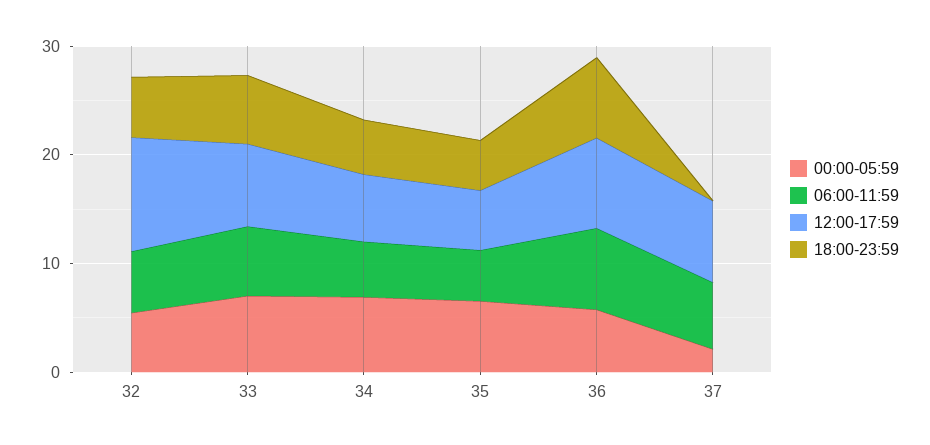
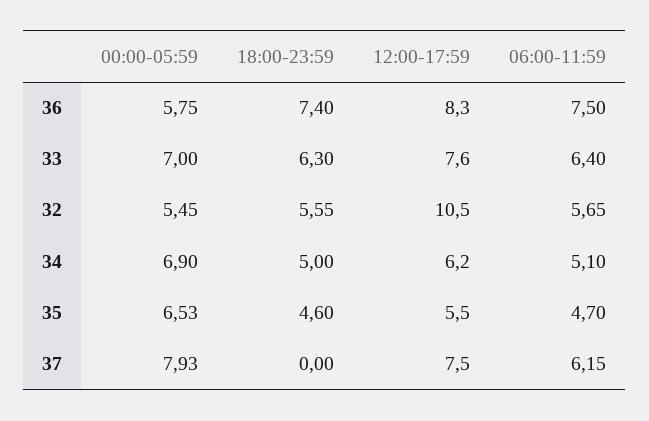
00:00-05:59, 37: 2 -> 7.93

